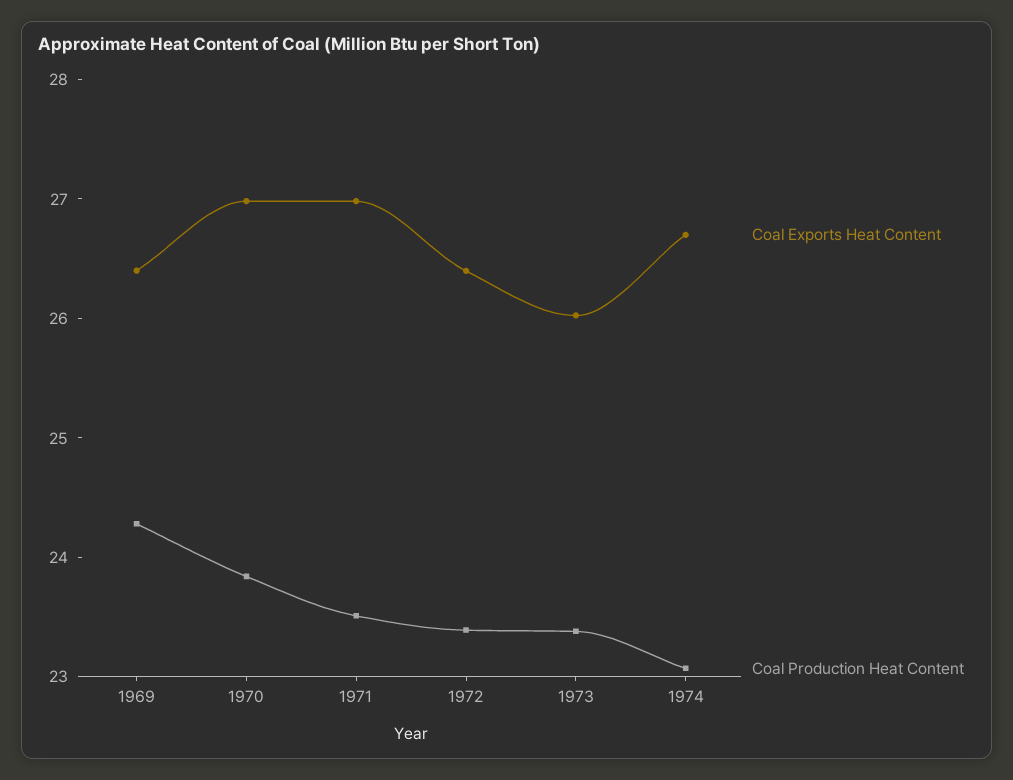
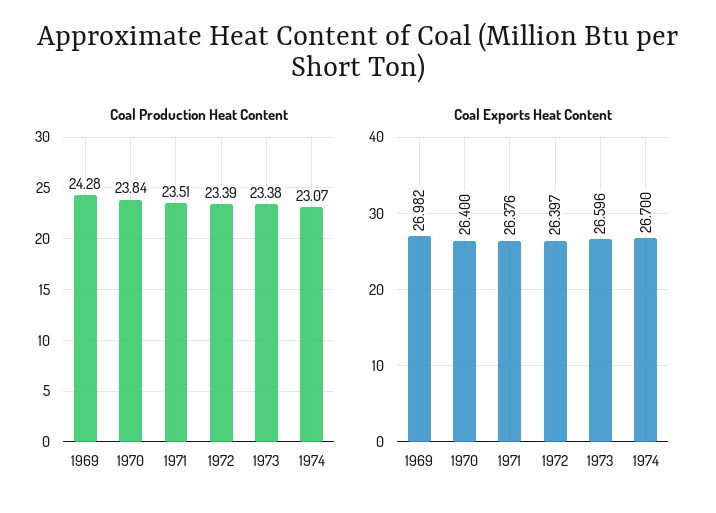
Coal Exports Heat Content, 1969: 26.4 -> 26.982
Coal Exports Heat Content, 1970: 27 -> 26.4
Coal Exports Heat Content, 1971: 27 -> 26.376
Coal Exports Heat Content, 1973: 26 -> 26.596

